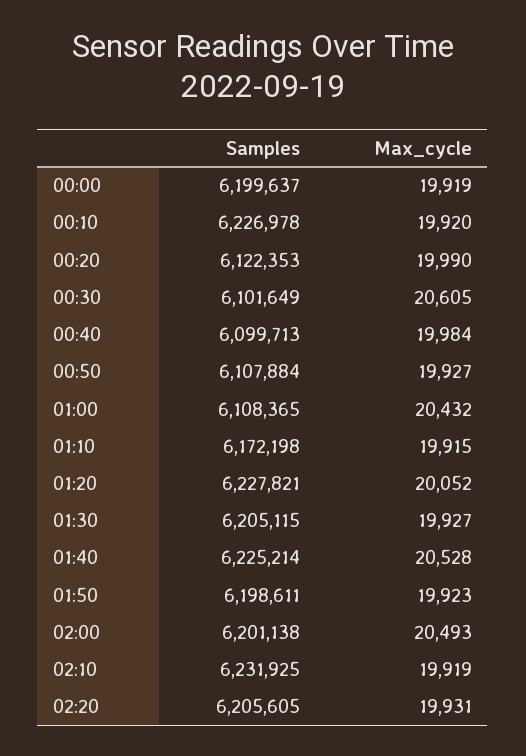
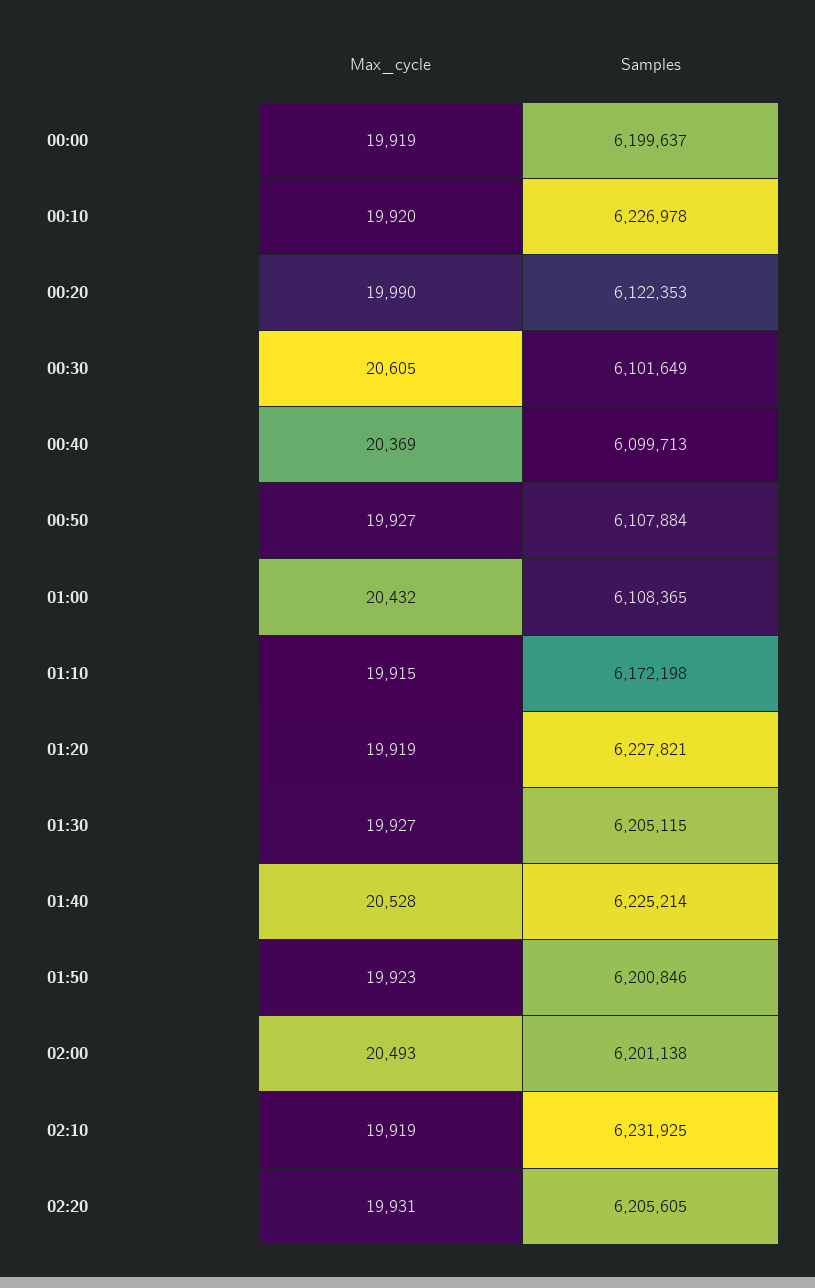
Max_cycle, 00:40: 19984 -> 20369
Max_cycle, 01:20: 20052 -> 19919
Samples, 01:50: 6198611 -> 6200846

